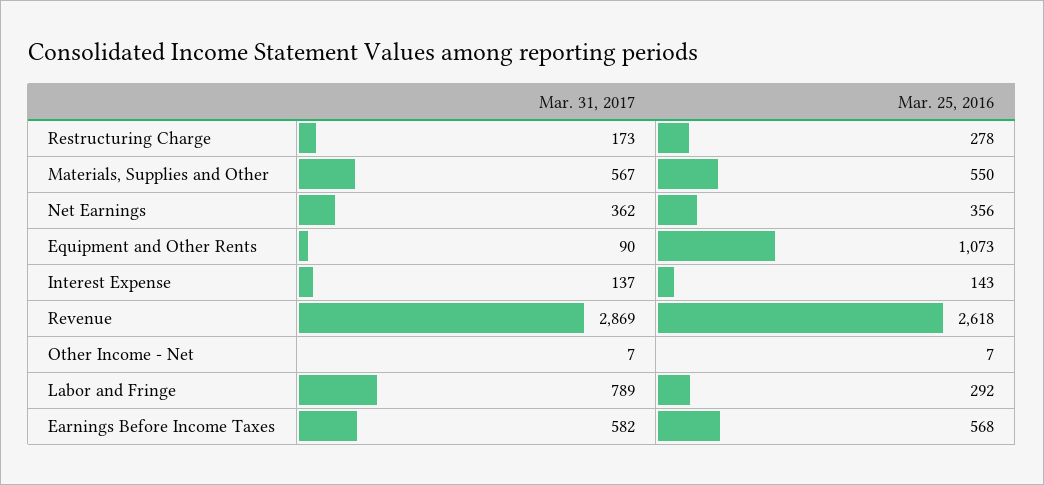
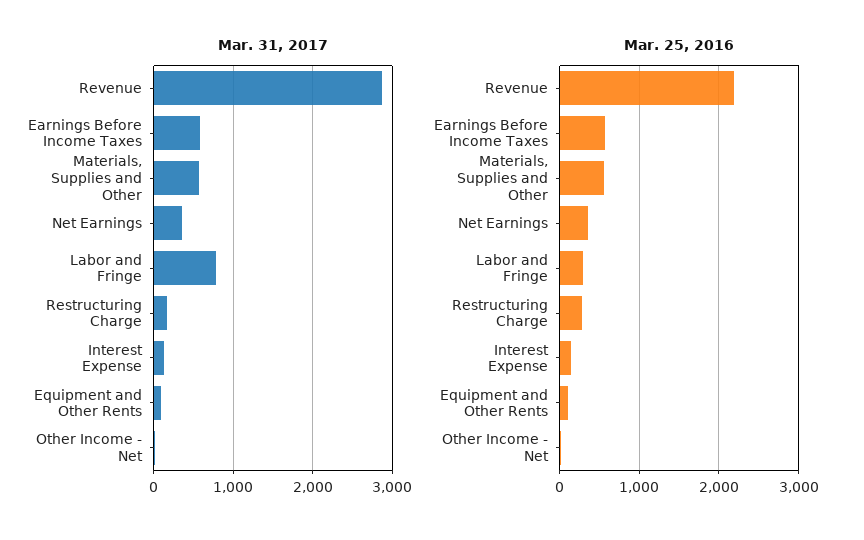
Mar. 25, 2016, Equipment and Other Rents: 1073 -> 100
Mar. 25, 2016, Revenue: 2618 -> 2200

